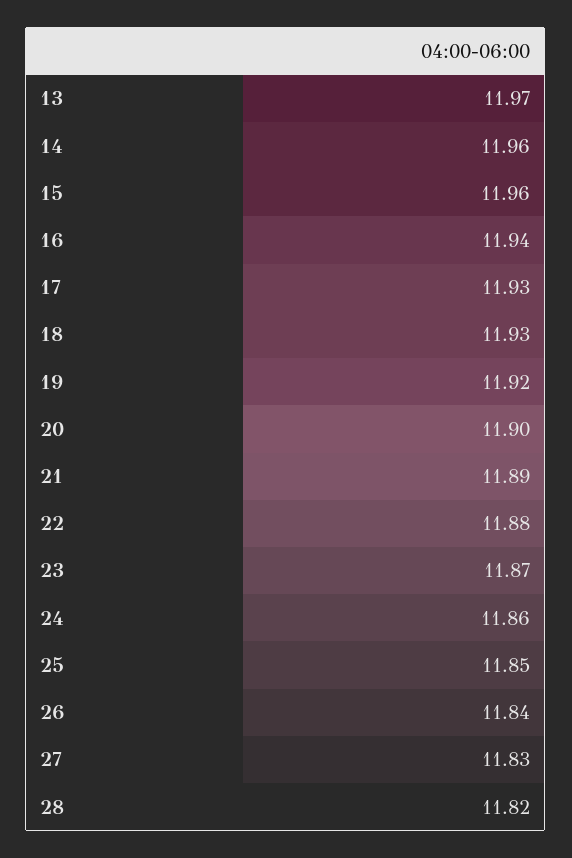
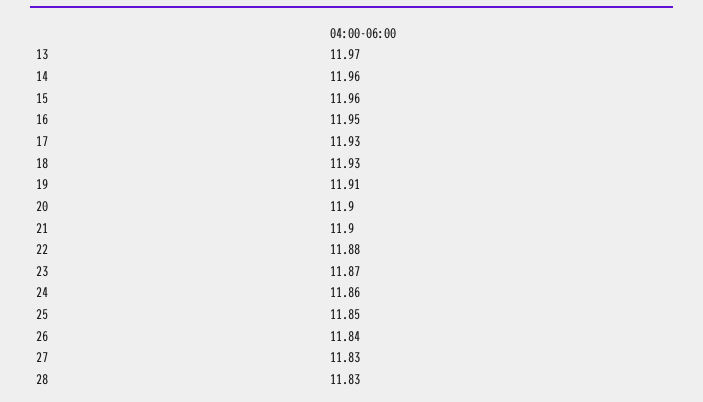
16: 11.94 -> 11.95
19: 11.92 -> 11.91
21: 11.89 -> 11.9
28: 11.82 -> 11.83

